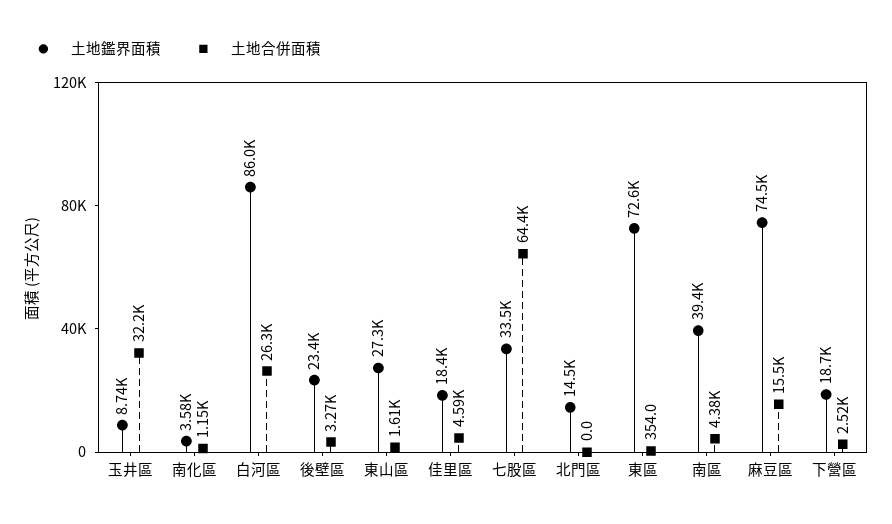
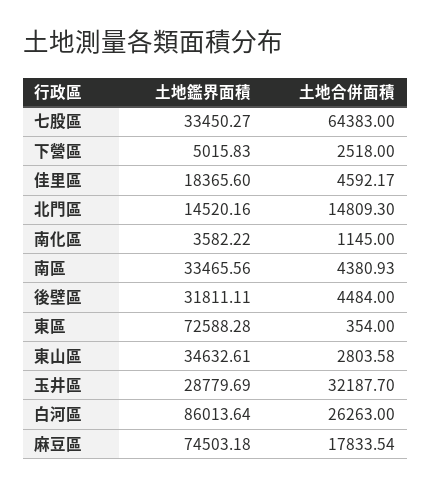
土地鑑界面積, 玉井區: 8740 -> 28779.69
土地鑑界面積, 後壁區: 23400 -> 31811.11
土地合併面積, 後壁區: 3270 -> 4484
土地鑑界面積, 東山區: 27300 -> 34632.61
土地合併面積, 東山區: 1610 -> 2803.58
土地合併面積, 北門區: 0 -> 14809.3
土地鑑界面積, 南區: 39400 -> 33465.56
土地合併面積, 麻豆區: 15500 -> 17833.54
土地鑑界面積, 下營區: 18700 -> 5015.83

